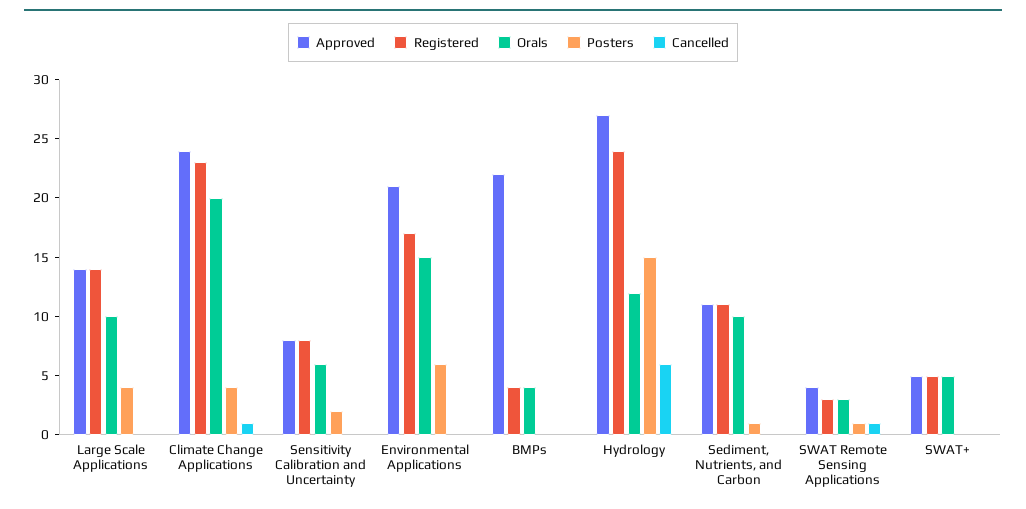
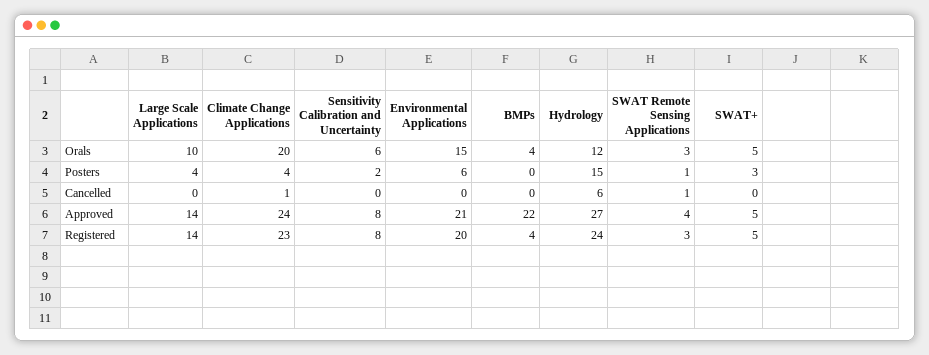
Registered, Environmental Applications: 17 -> 20
Approved, Sediment, Nutrients, and Carbon: 11 -> none
Registered, Sediment, Nutrients, and Carbon: 11 -> none
Orals, Sediment, Nutrients, and Carbon: 10 -> none
Posters, Sediment, Nutrients, and Carbon: 1 -> none
Cancelled, Sediment, Nutrients, and Carbon: 0 -> none
Posters, SWAT+: 0 -> 3

